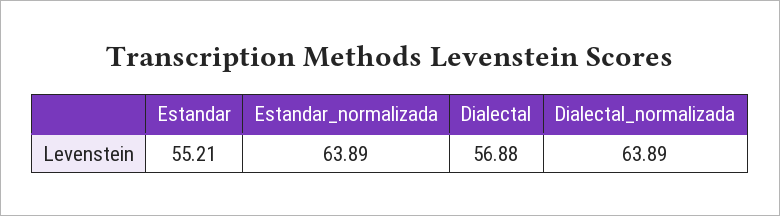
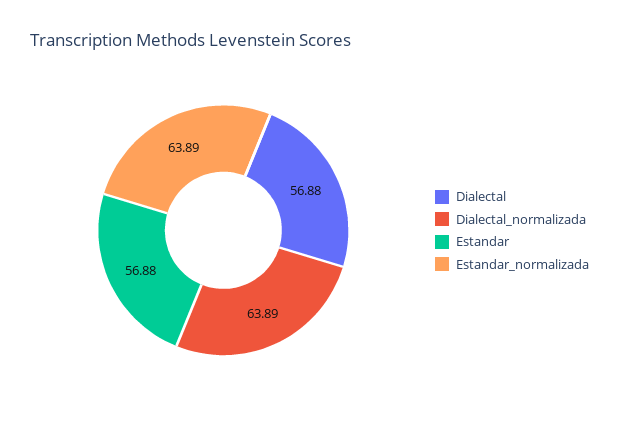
Estandar: 55.21 -> 56.88

